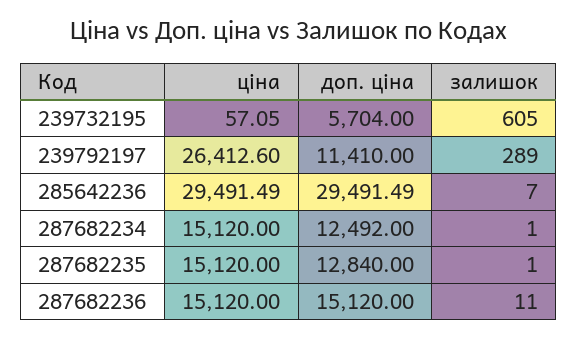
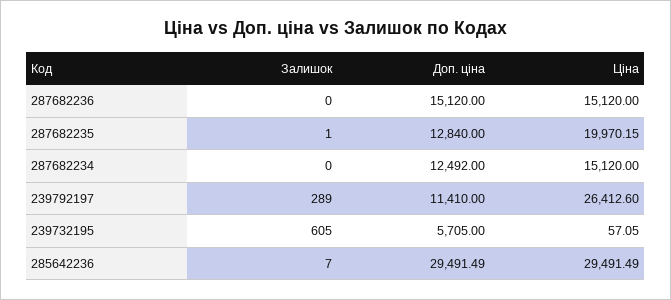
доп. ціна, 239732195: 5704 -> 5705
залишок, 287682234: 1 -> 0
ціна, 287682235: 15120 -> 19970.15
залишок, 287682236: 11 -> 0

